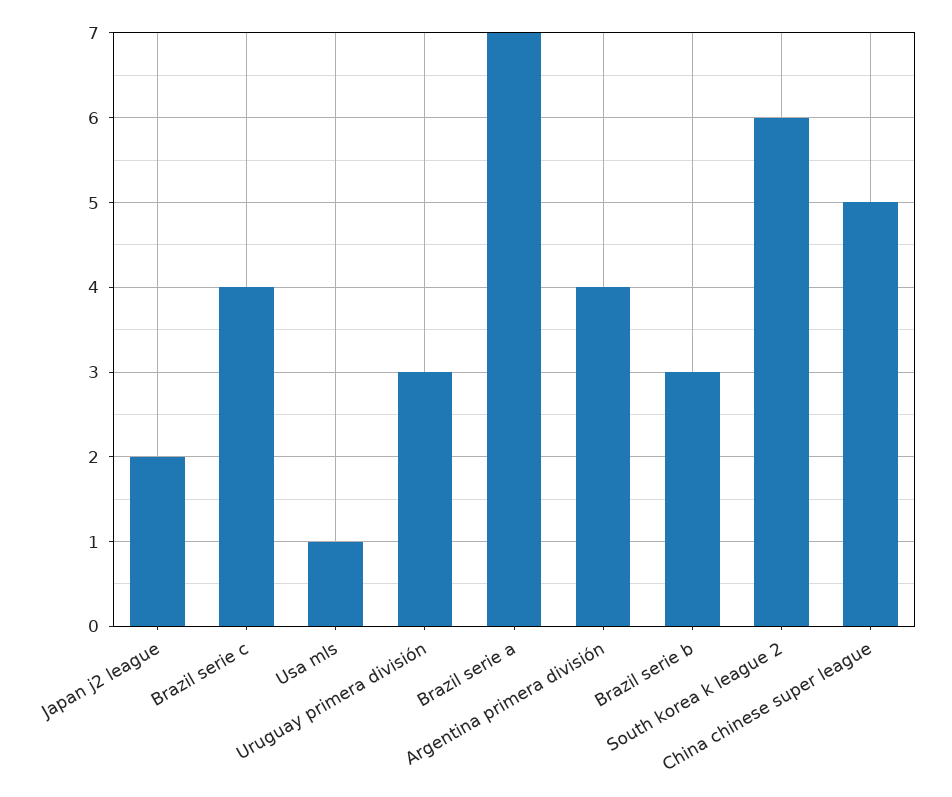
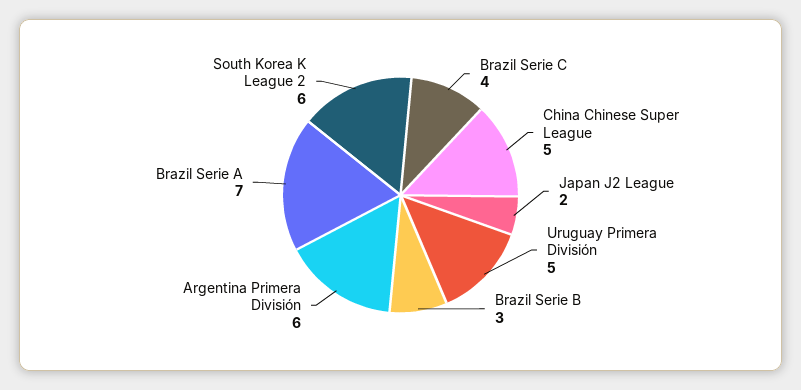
Usa mls: 1 -> none
Uruguay primera división: 3 -> 5
Argentina primera división: 4 -> 6

